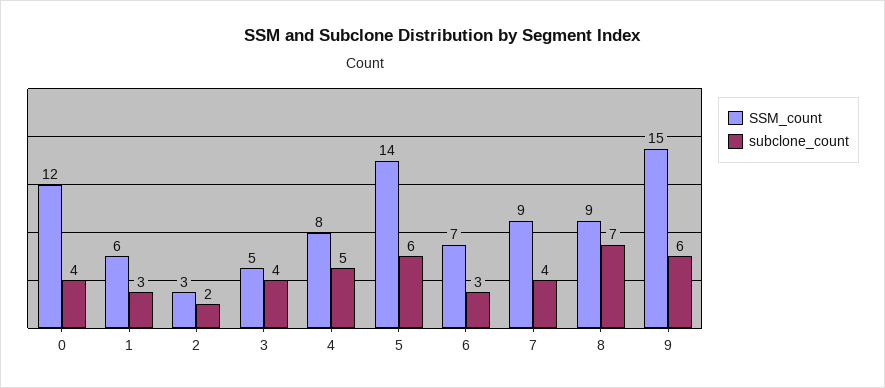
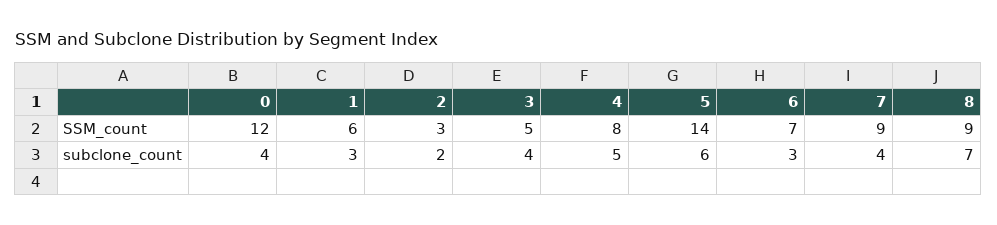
SSM_count, 9: 15 -> none
subclone_count, 9: 6 -> none

